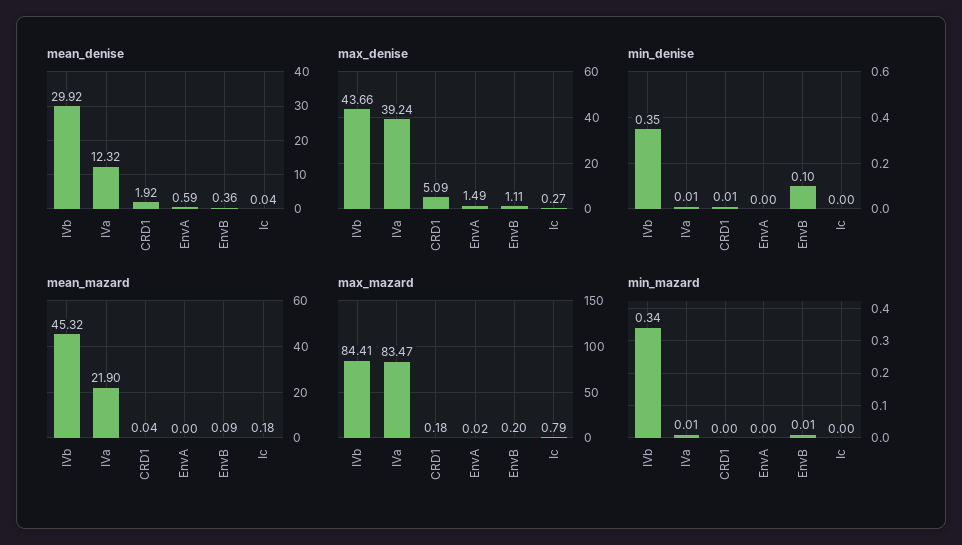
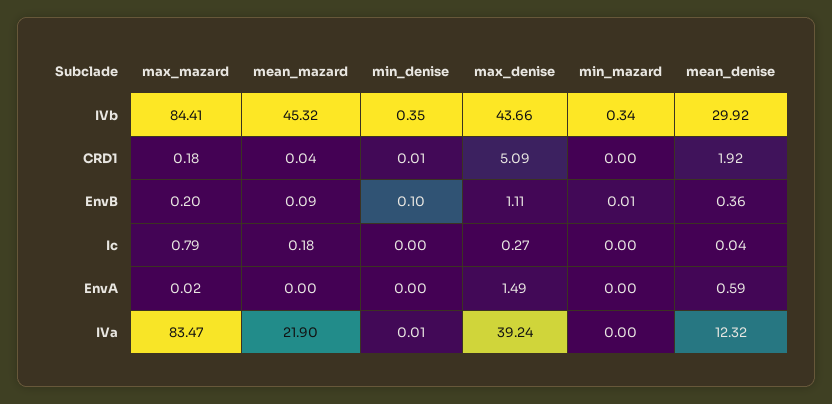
min_mazard, IVa: 0.01 -> 0

